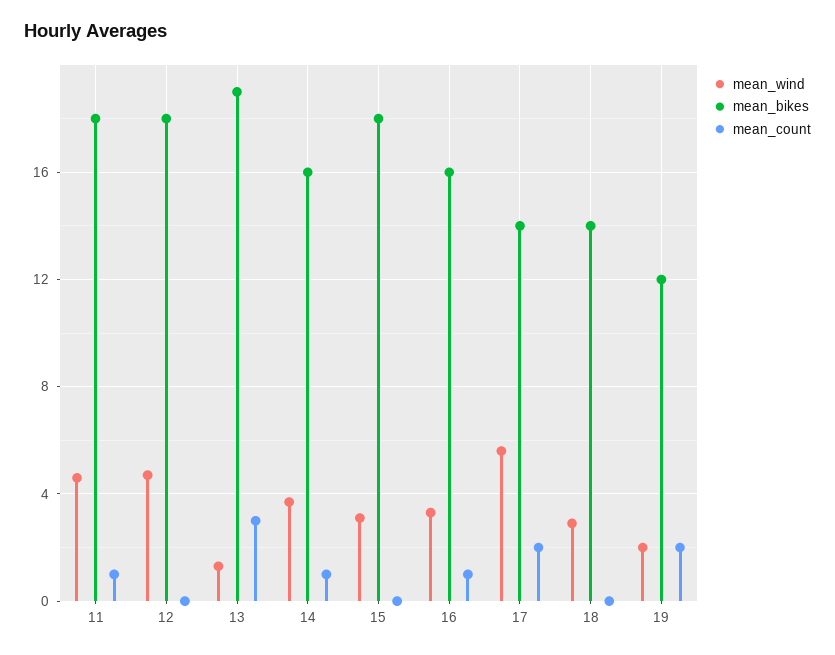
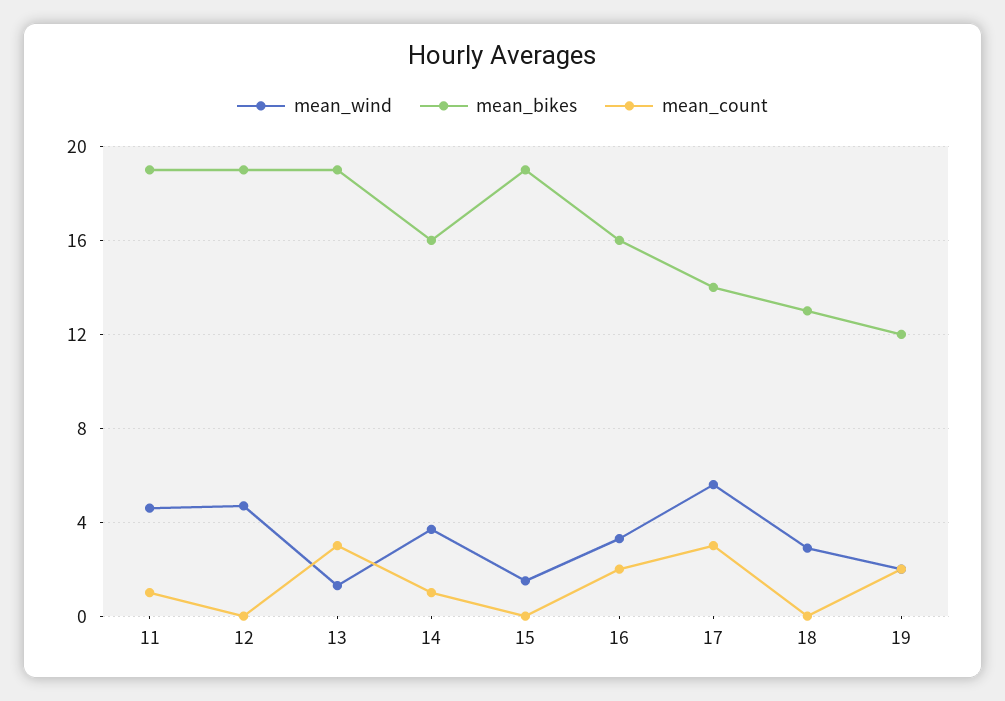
mean_bikes, 11: 18 -> 19
mean_bikes, 12: 18 -> 19
mean_wind, 15: 3 -> 1.5
mean_bikes, 15: 18 -> 19
mean_count, 16: 1 -> 2
mean_count, 17: 2 -> 3
mean_bikes, 18: 14 -> 13

